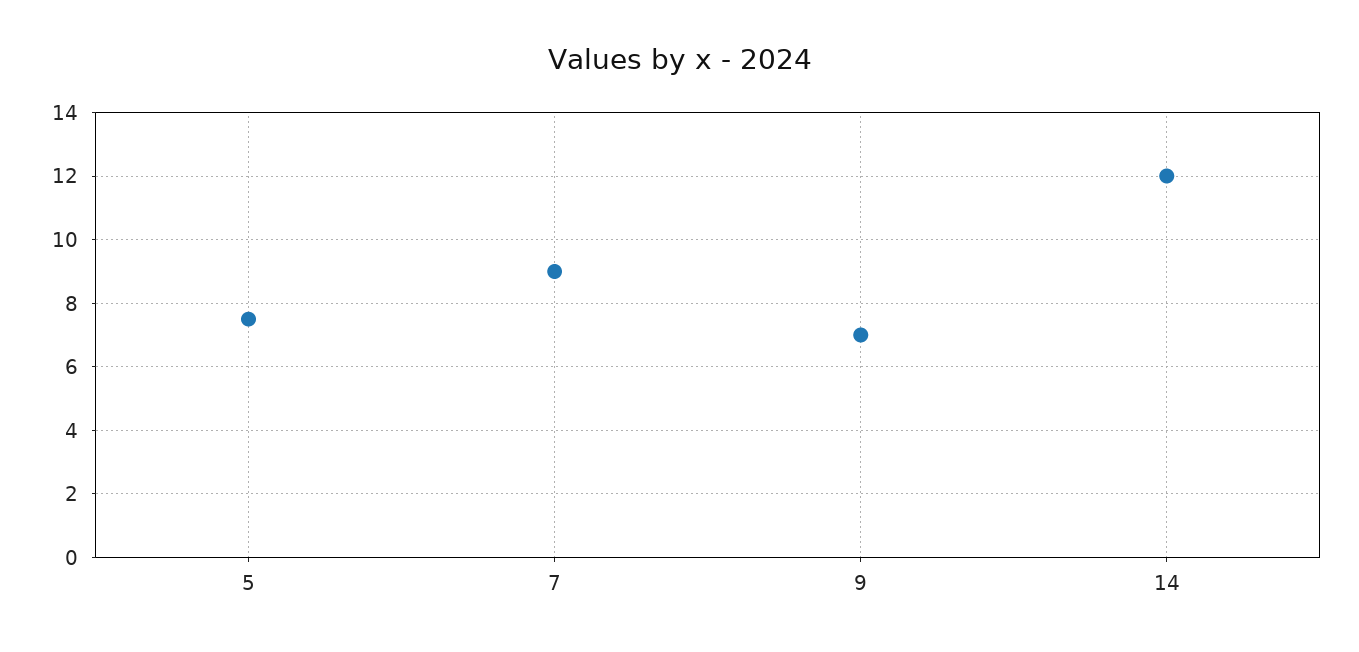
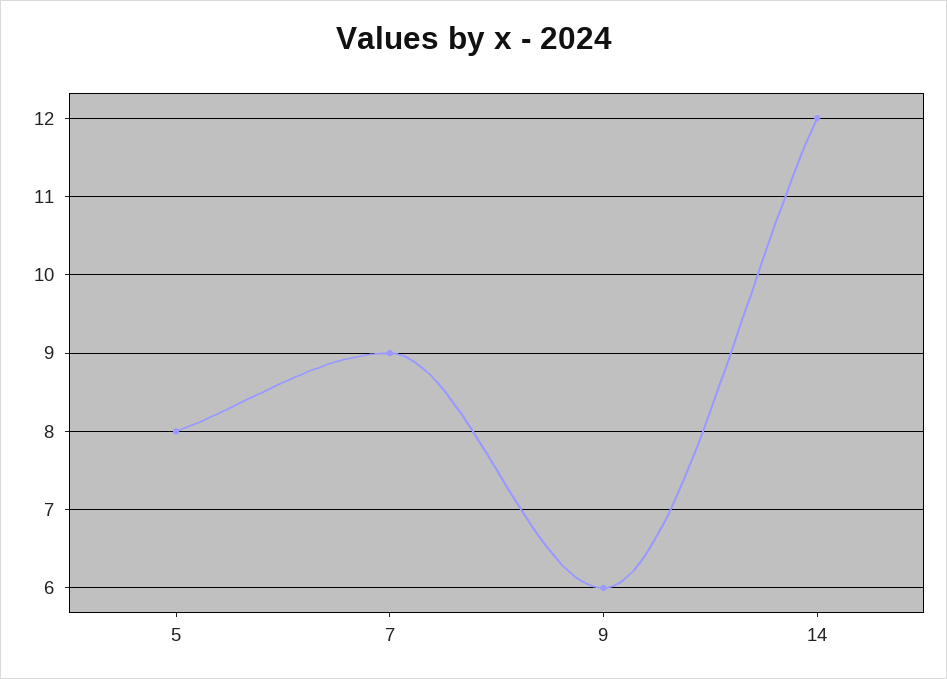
5: 7.5 -> 8
9: 7 -> 6

